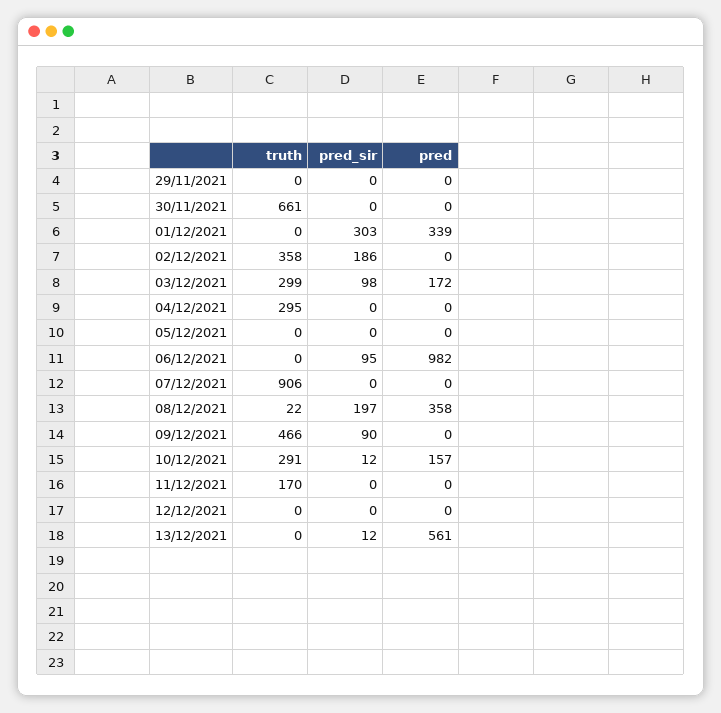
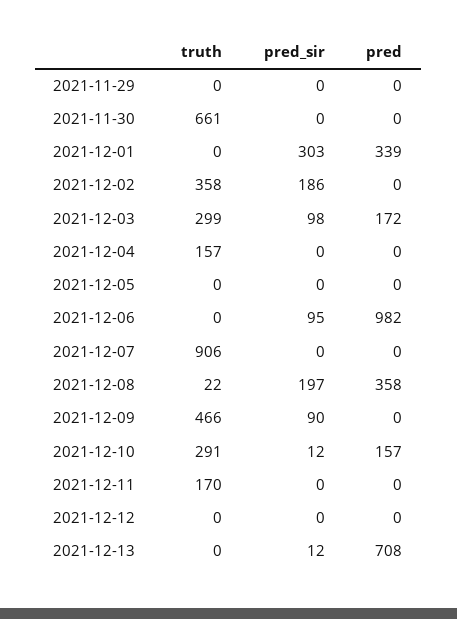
truth, 04/12/2021: 295 -> 157
pred, 13/12/2021: 561 -> 708

